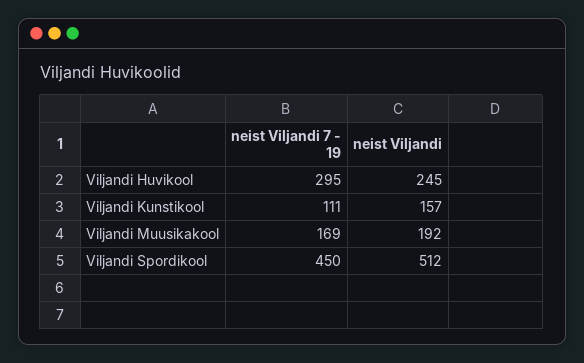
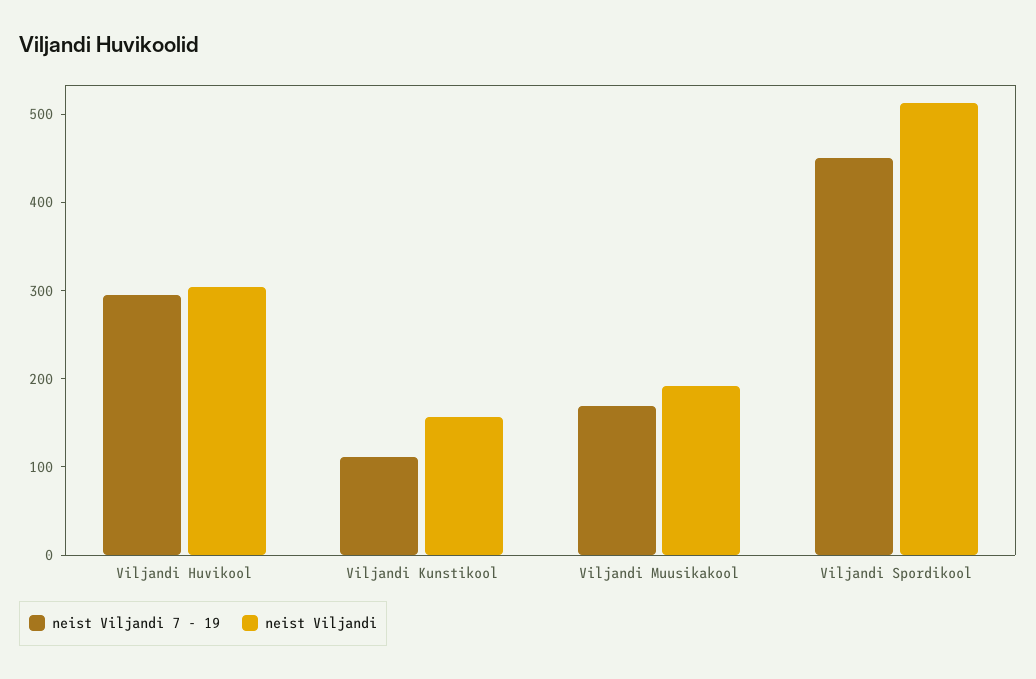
neist Viljandi, Viljandi Huvikool: 245 -> 300

